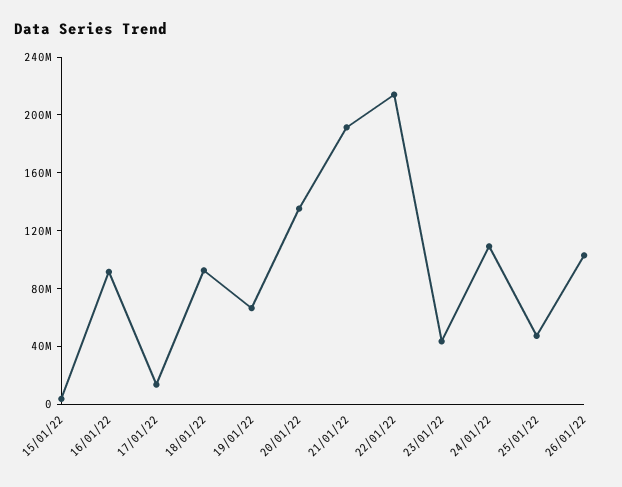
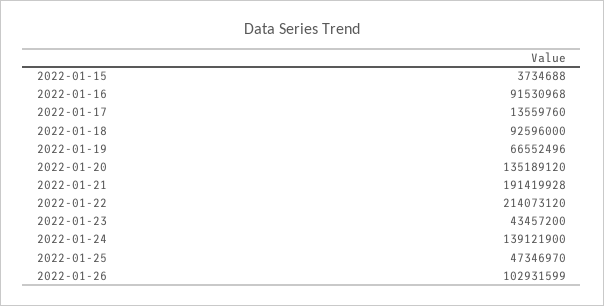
24/01/22: 110000000 -> 139121900

